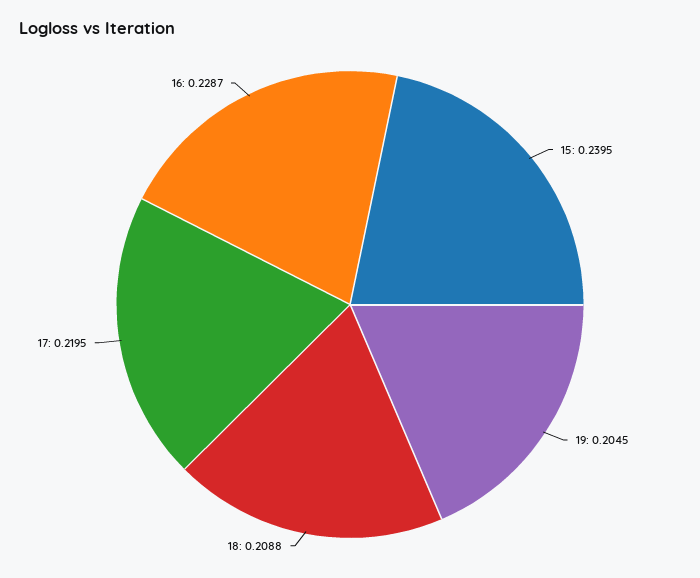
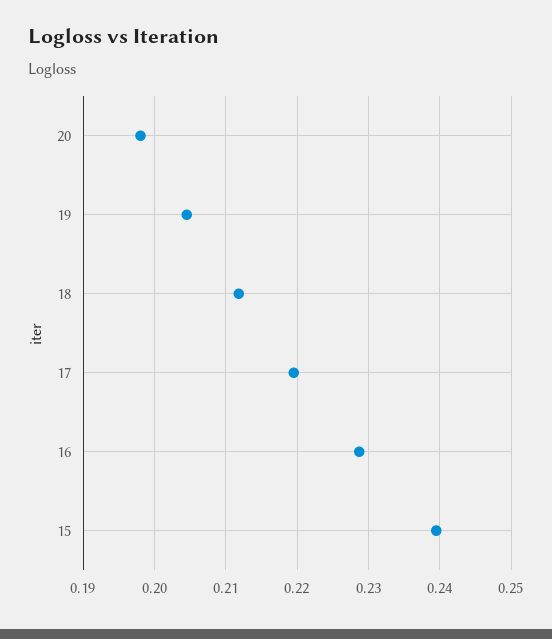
18: 0.2088 -> 0.212
20: none -> 0.198

